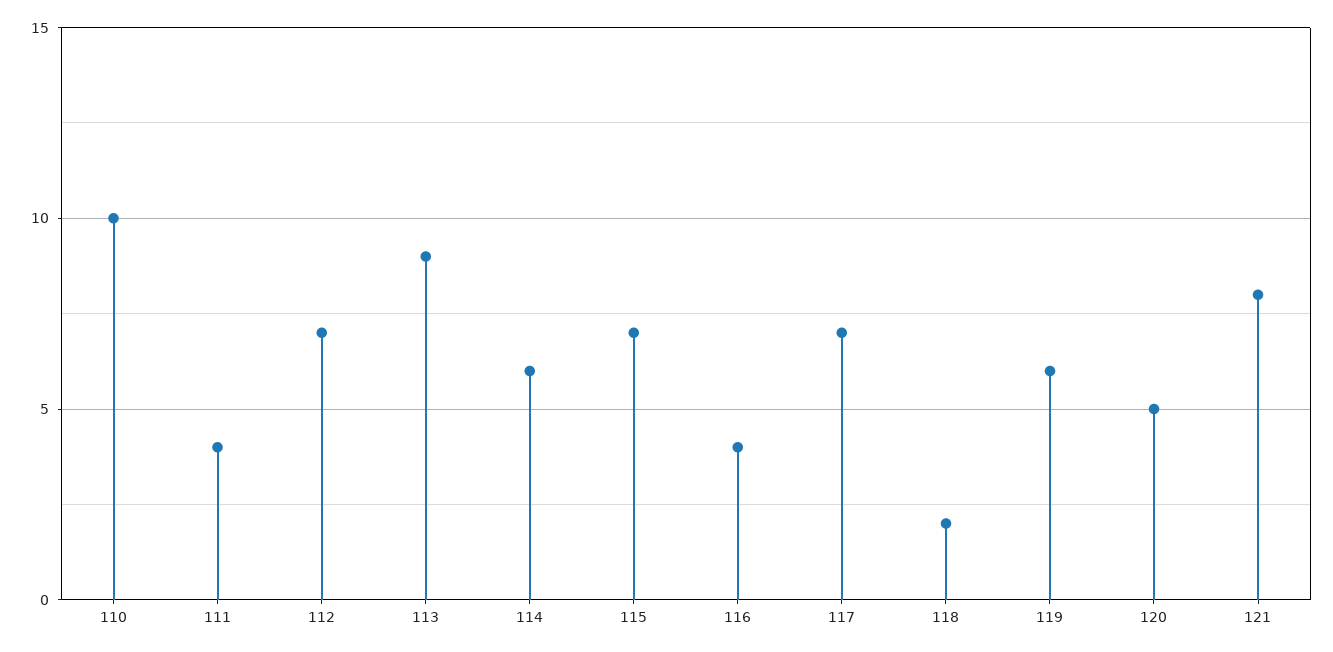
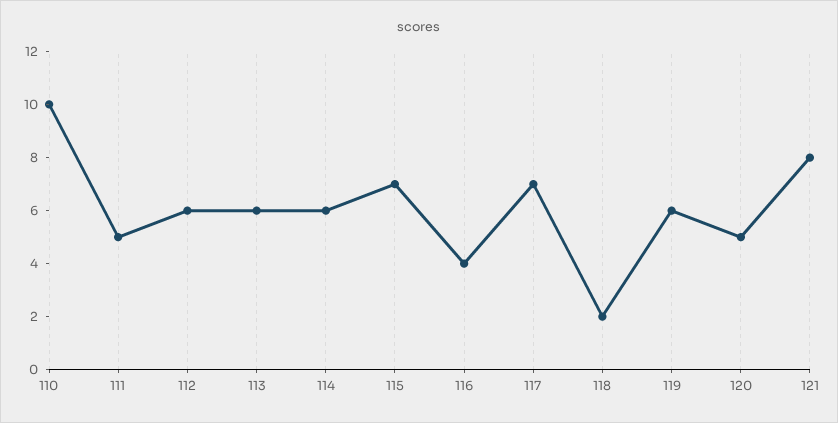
111: 4 -> 5
112: 7 -> 6
113: 9 -> 6

